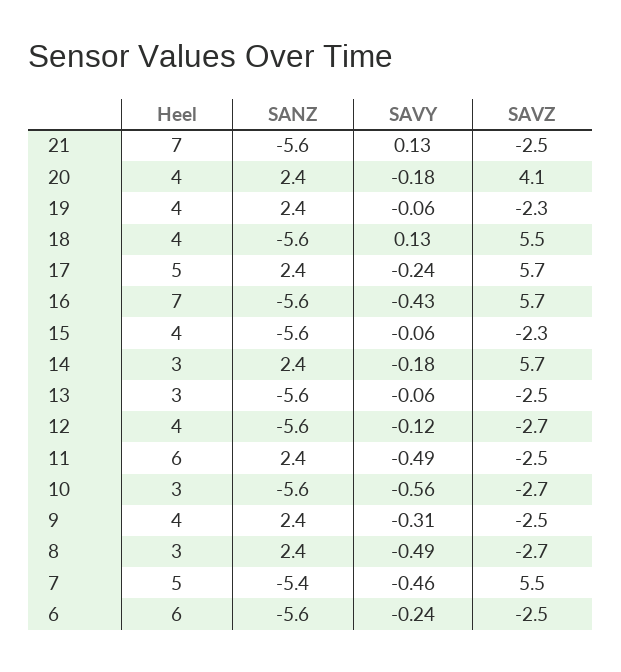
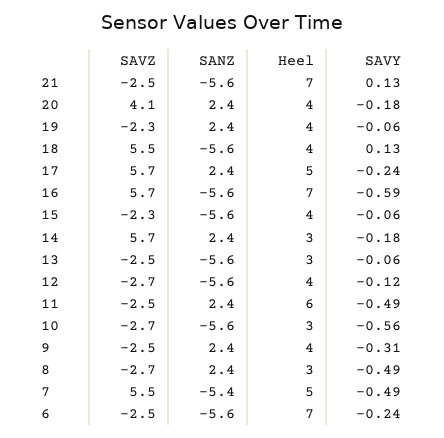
SAVY, 16: -0.43 -> -0.59
SAVY, 7: -0.46 -> -0.49
Heel, 6: 6 -> 7

